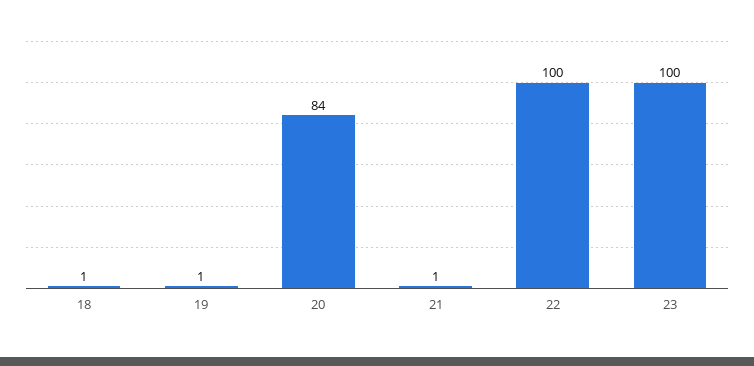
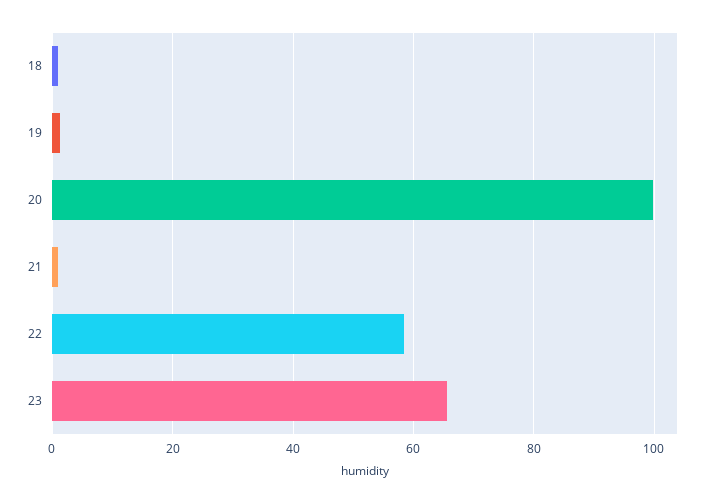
20: 84 -> 100
22: 100 -> 58
23: 100 -> 66

